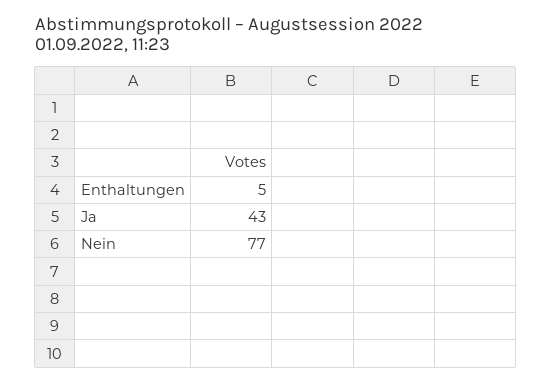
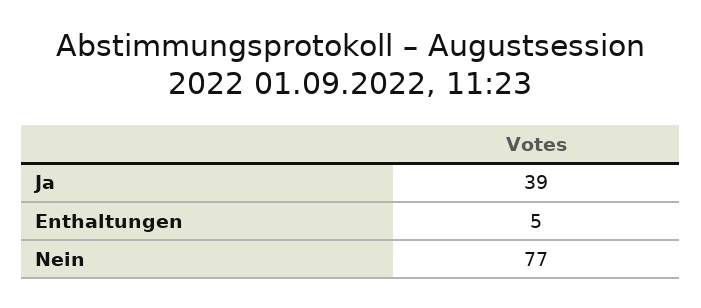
Ja: 43 -> 39

